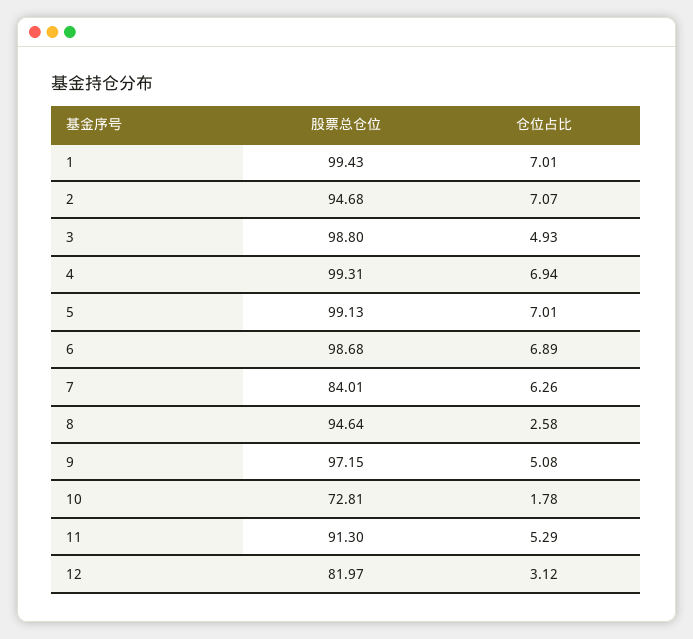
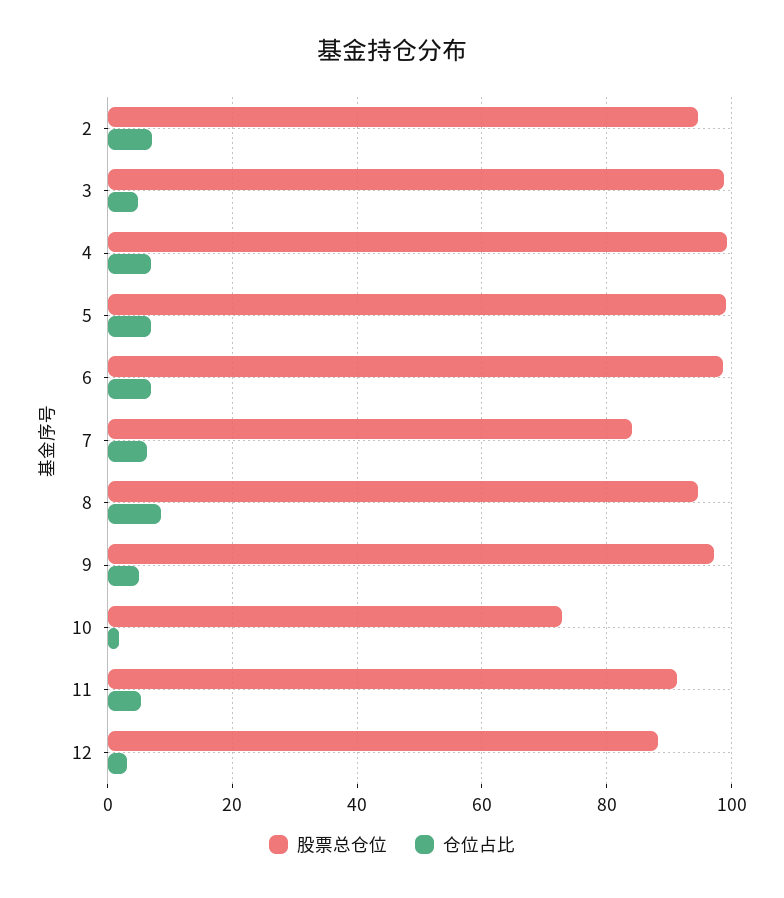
股票总仓位, 1: 99.43 -> none
仓位占比, 1: 7.01 -> none
仓位占比, 8: 2.58 -> 8
股票总仓位, 12: 81.97 -> 88

